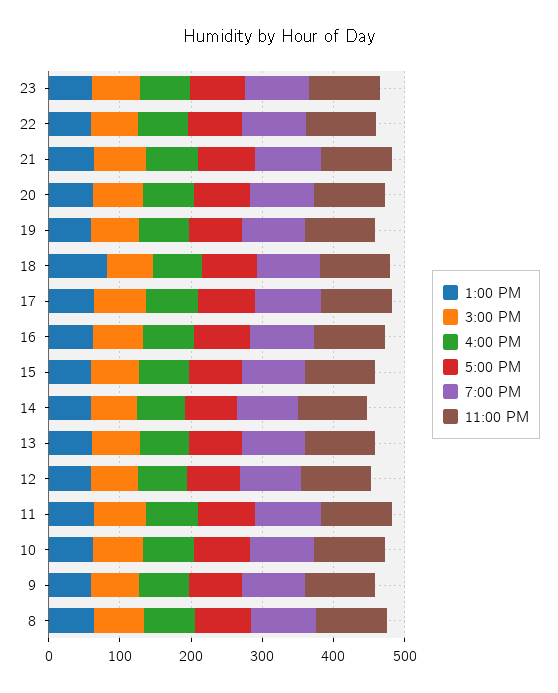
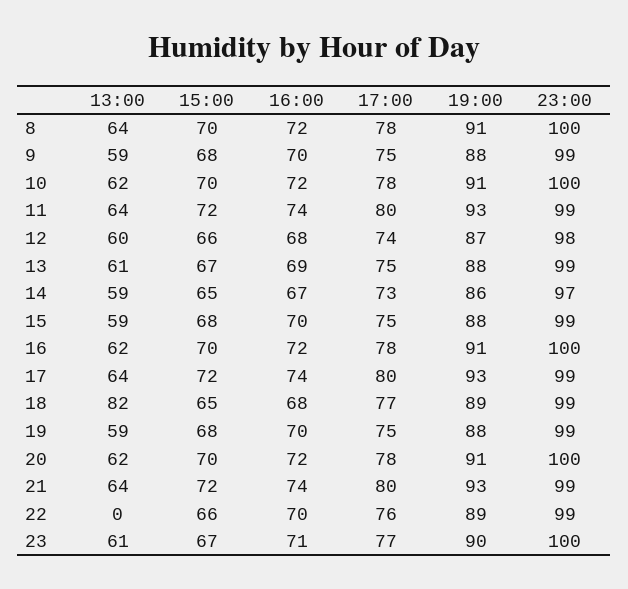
1:00 PM, 22: 60 -> 0

